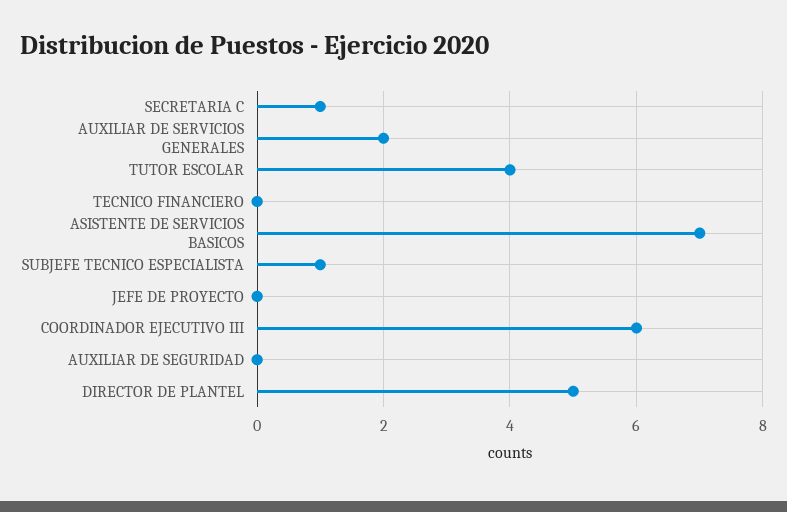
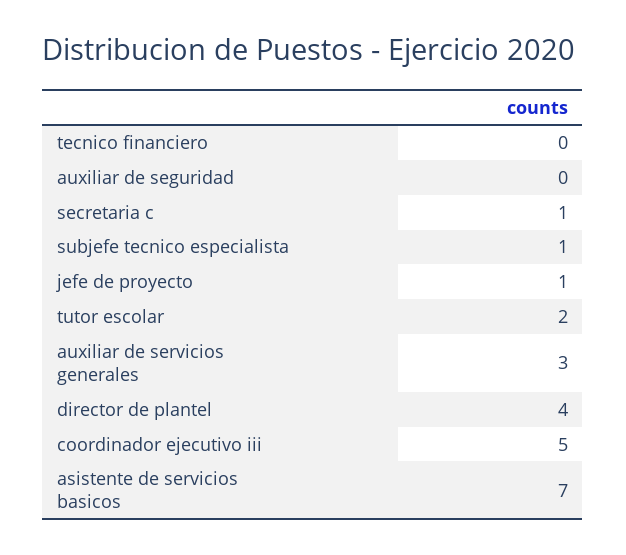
AUXILIAR DE SERVICIOS GENERALES: 2 -> 3
TUTOR ESCOLAR: 4 -> 2
JEFE DE PROYECTO: 0 -> 1
COORDINADOR EJECUTIVO III: 6 -> 5
DIRECTOR DE PLANTEL: 5 -> 4

